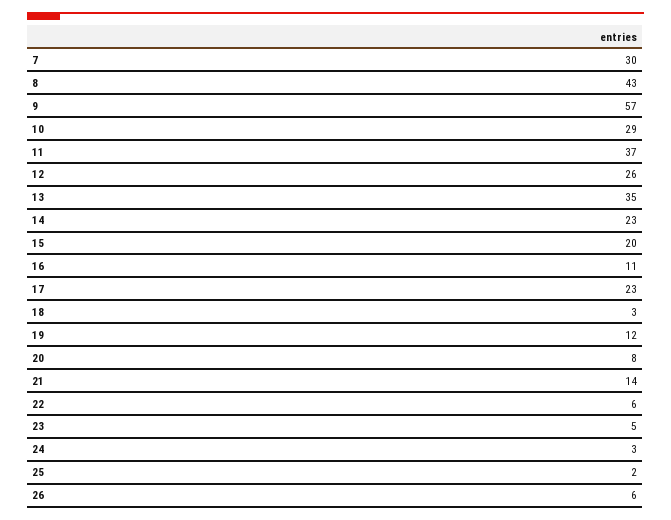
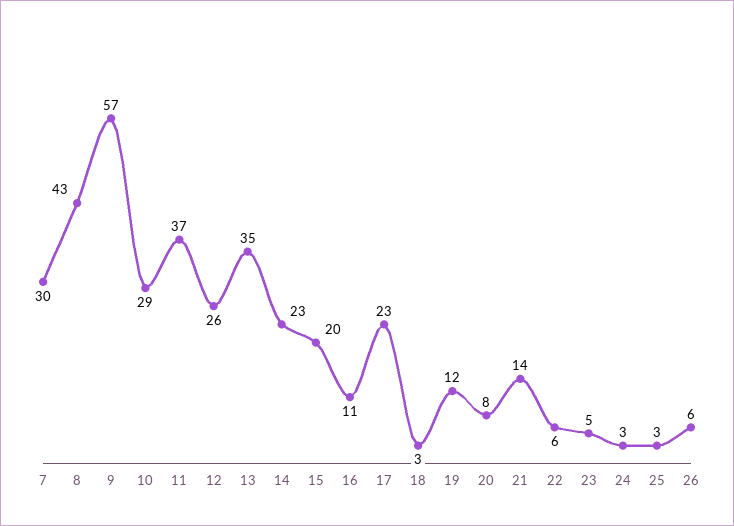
25: 2 -> 3

